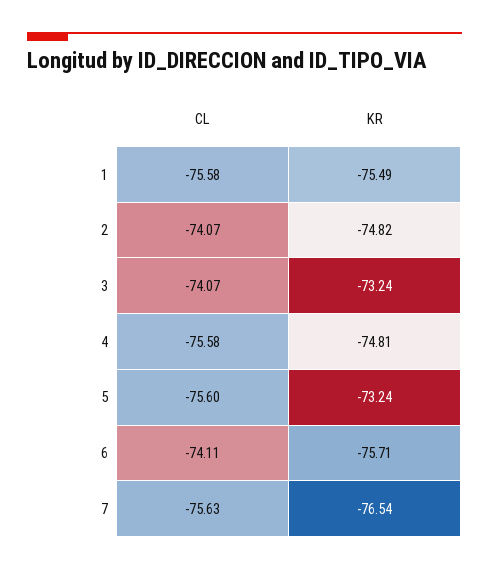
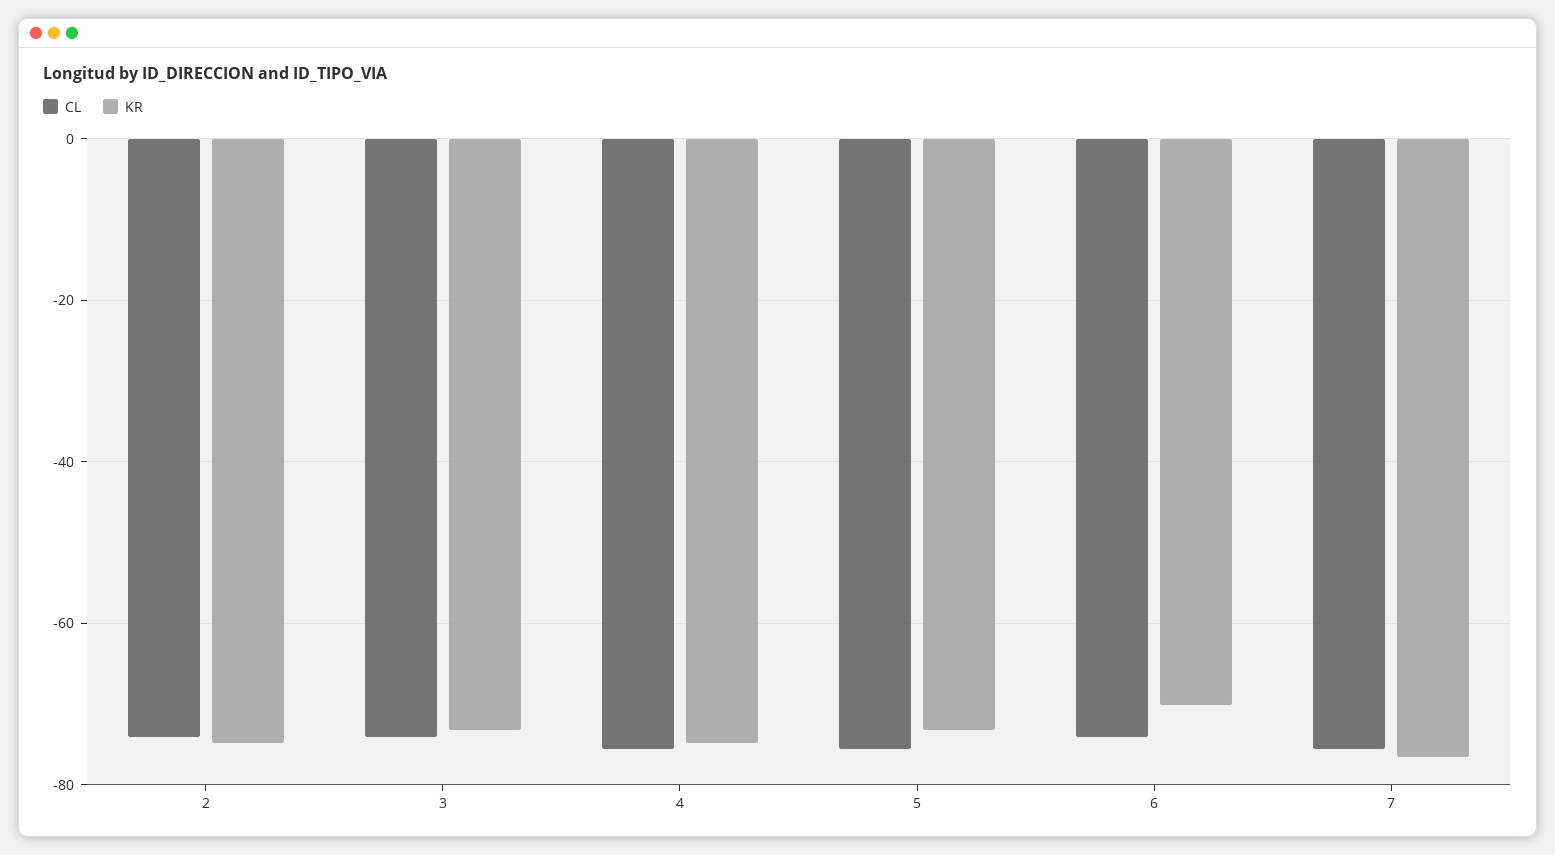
CL, 1: -75.58 -> none
KR, 1: -75.49 -> none
KR, 6: -75.71 -> -70

